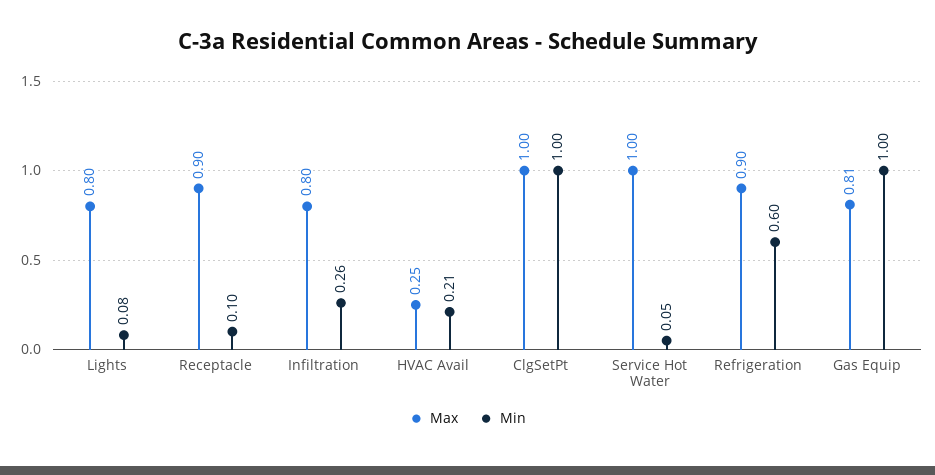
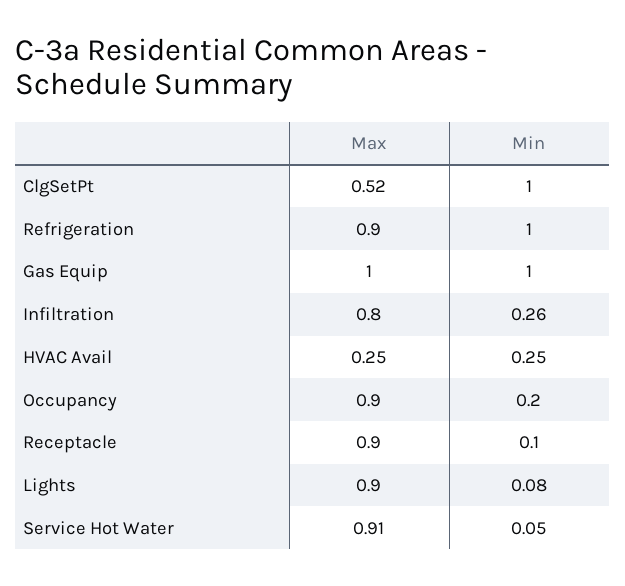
Max, Lights: 0.8 -> 0.9
Min, HVAC Avail: 0.21 -> 0.25
Max, ClgSetPt: 1 -> 0.52
Max, Service Hot Water: 1 -> 0.91
Min, Refrigeration: 0.6 -> 1
Max, Gas Equip: 0.81 -> 1
Max, Occupancy: none -> 0.9
Min, Occupancy: none -> 0.2

